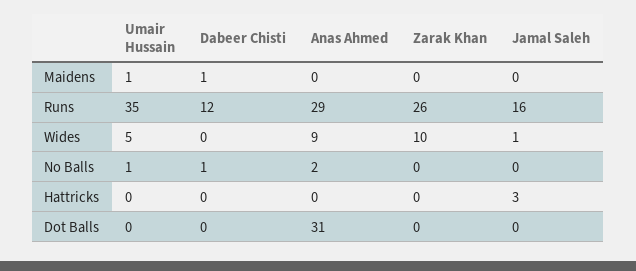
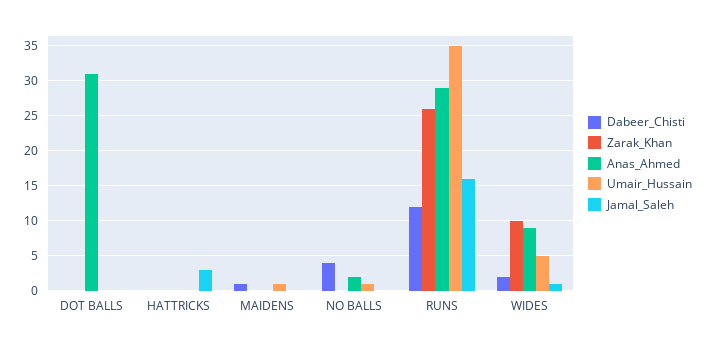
Dabeer Chisti, Wides: 0 -> 2
Dabeer Chisti, No Balls: 1 -> 4

